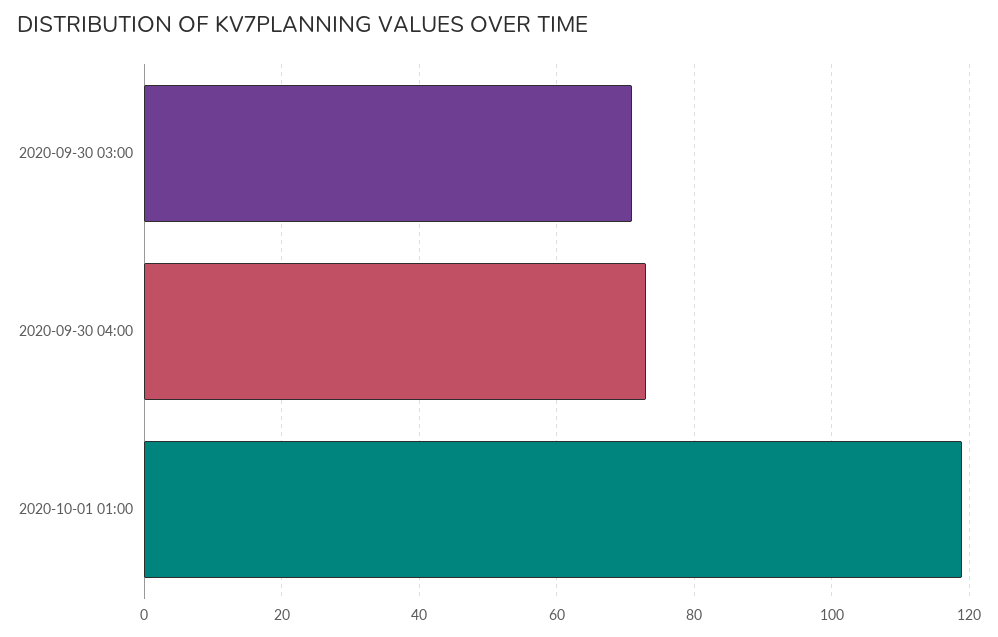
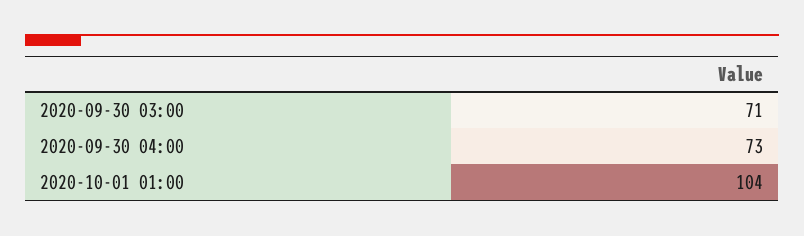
2020-10-01 01:00: 120 -> 104

